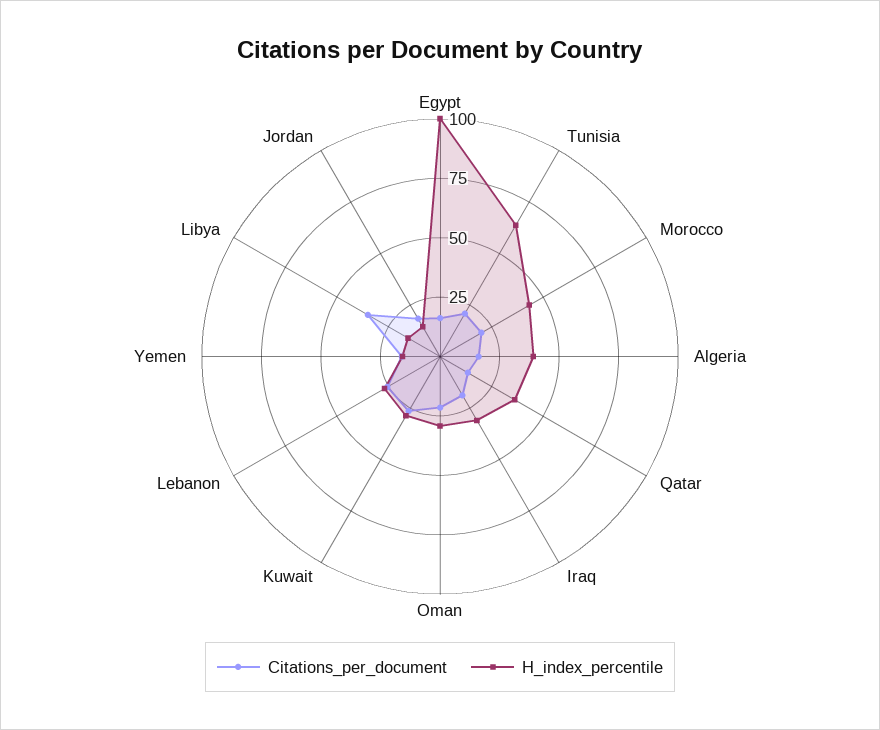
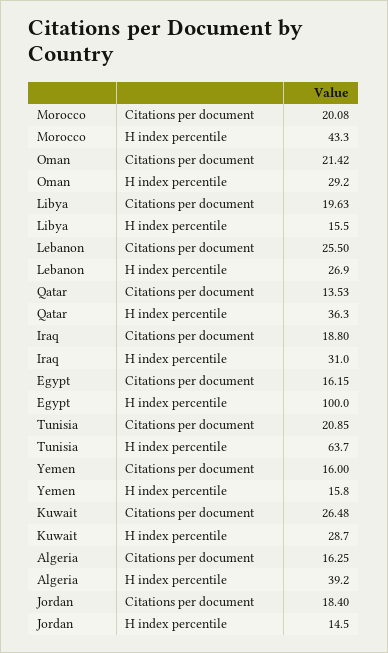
Citations_per_document, Libya: 35 -> 19.63

